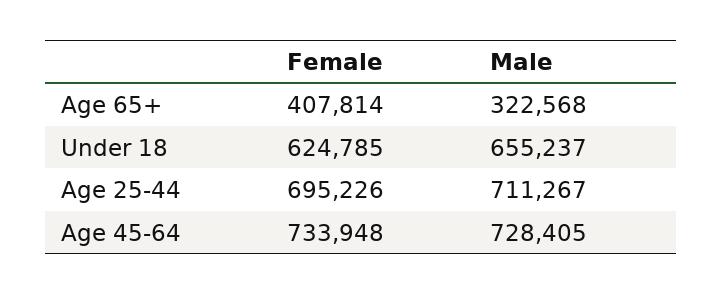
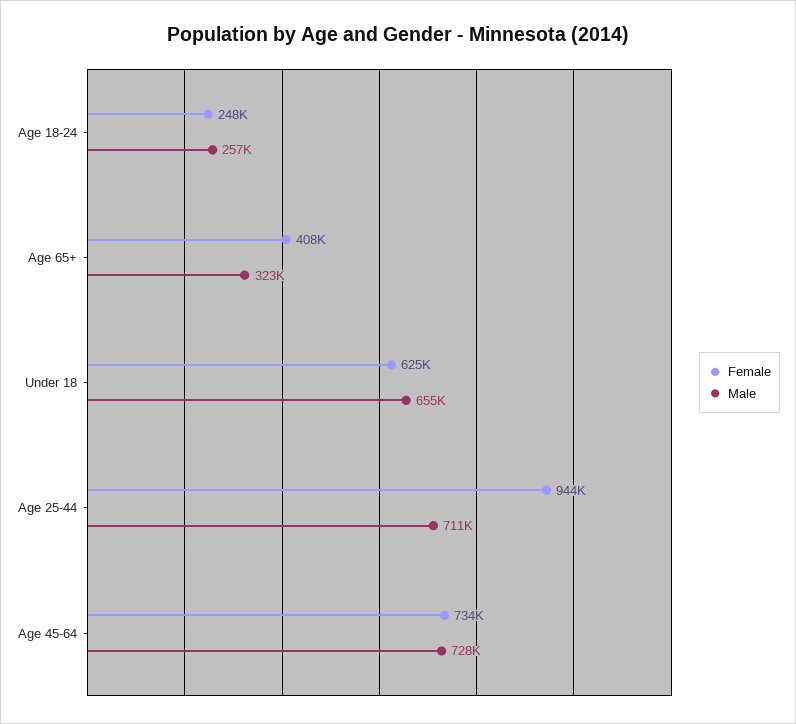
Female, Age 25-44: 695226 -> 944000
Female, Age 18-24: none -> 248000
Male, Age 18-24: none -> 257000

